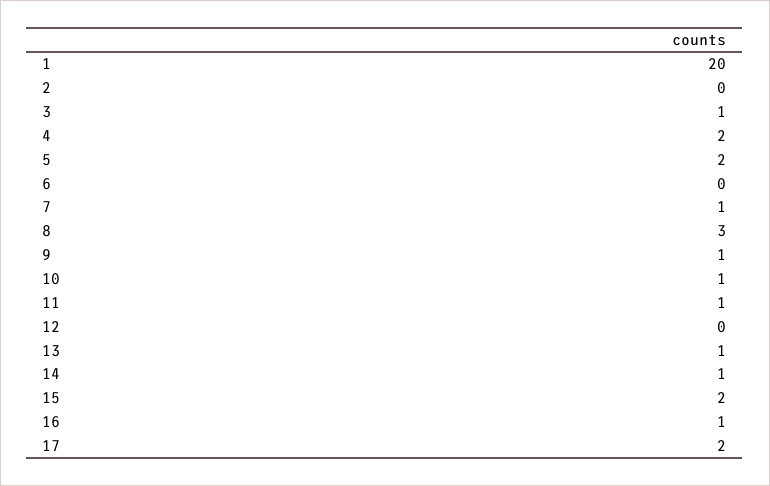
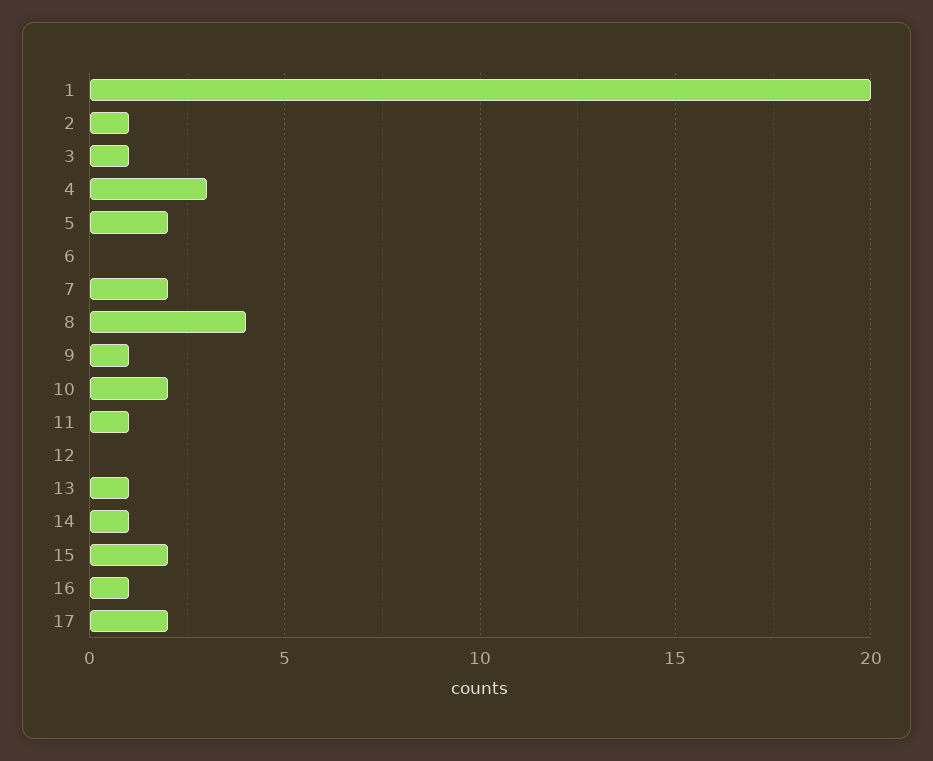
2: 0 -> 1
4: 2 -> 3
7: 1 -> 2
8: 3 -> 4
10: 1 -> 2

